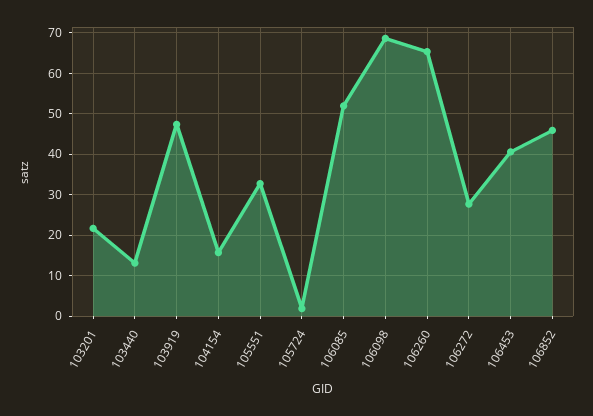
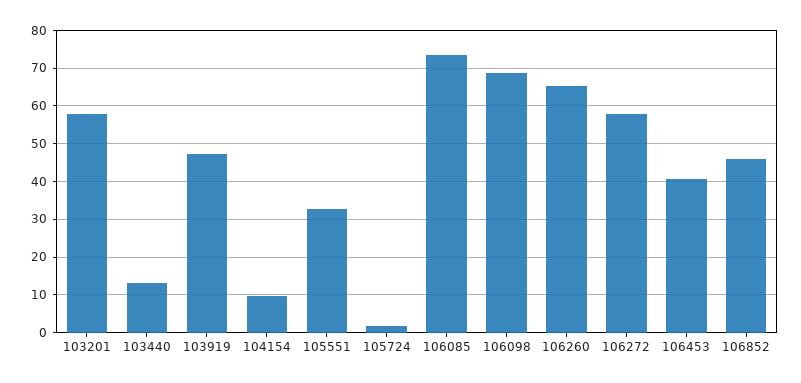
103201: 22 -> 58
104154: 16 -> 10
106085: 52 -> 74
106272: 28 -> 58

